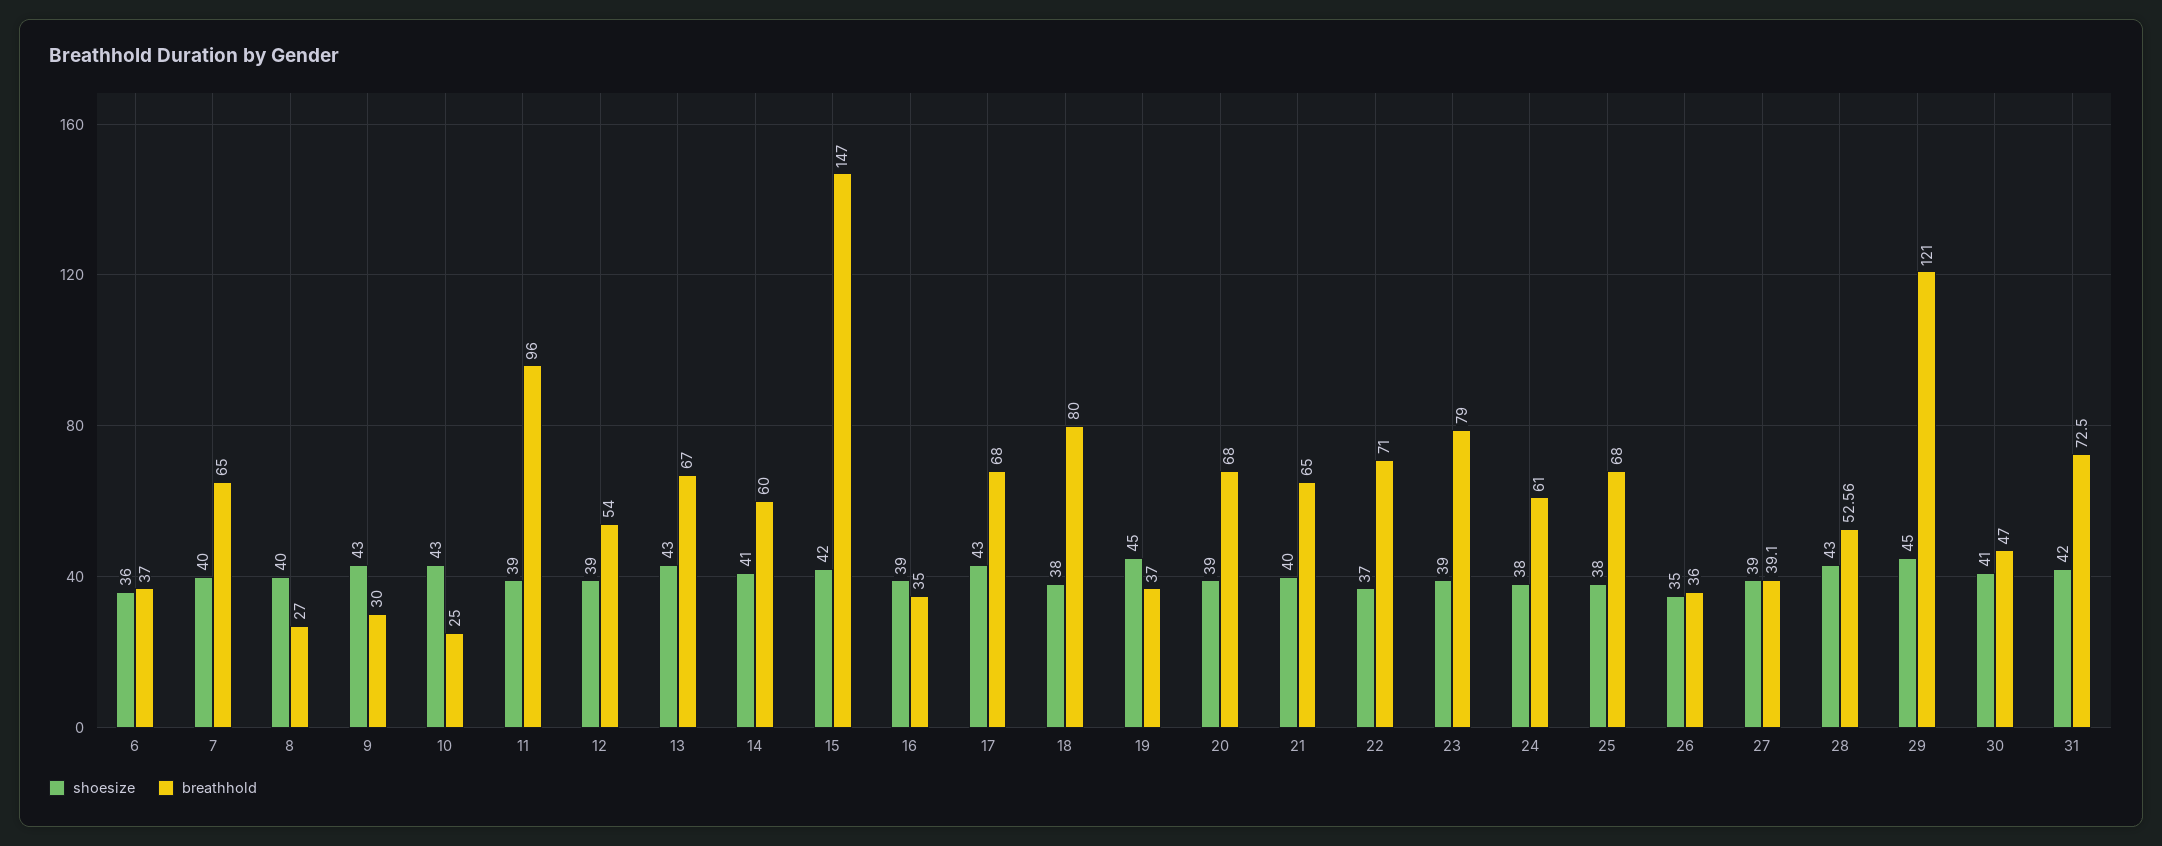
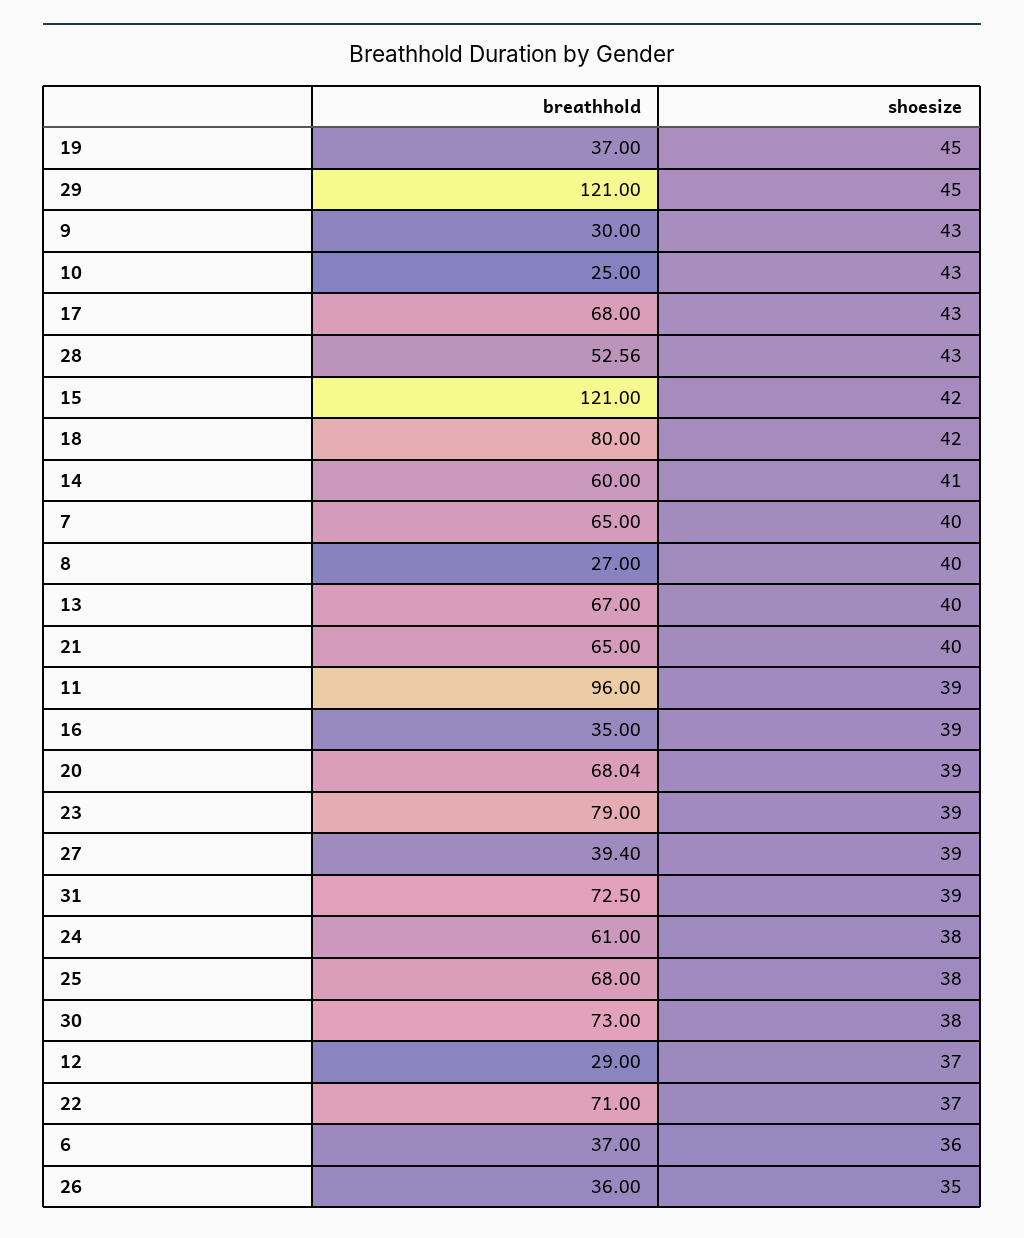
shoesize, 12: 39 -> 37
breathhold, 12: 54 -> 29
shoesize, 13: 43 -> 40
breathhold, 15: 147 -> 121
shoesize, 18: 38 -> 42
breathhold, 20: 68 -> 68.04
breathhold, 27: 39.1 -> 39.4
shoesize, 30: 41 -> 38
breathhold, 30: 47 -> 73
shoesize, 31: 42 -> 39

